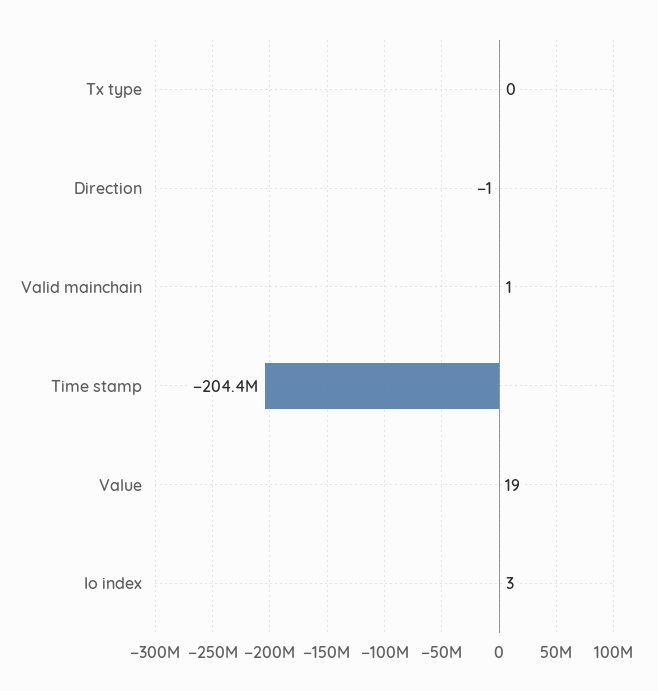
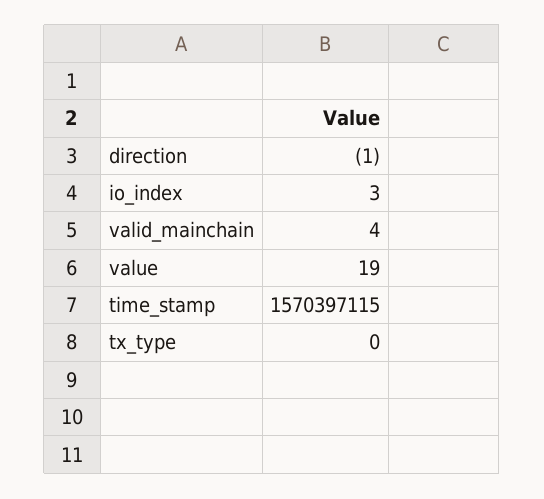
Valid mainchain: 1 -> 4
Time stamp: -204400000 -> 1570397115

